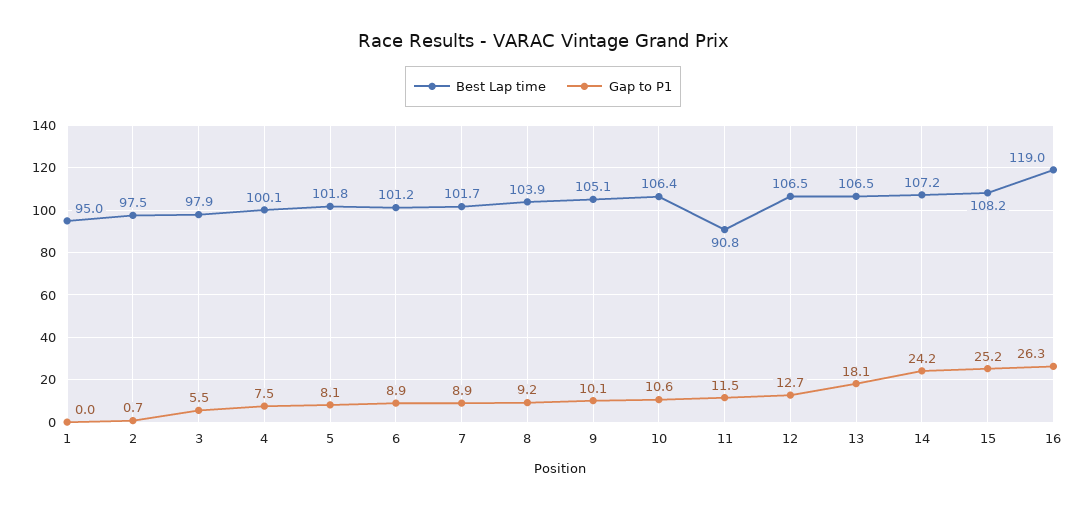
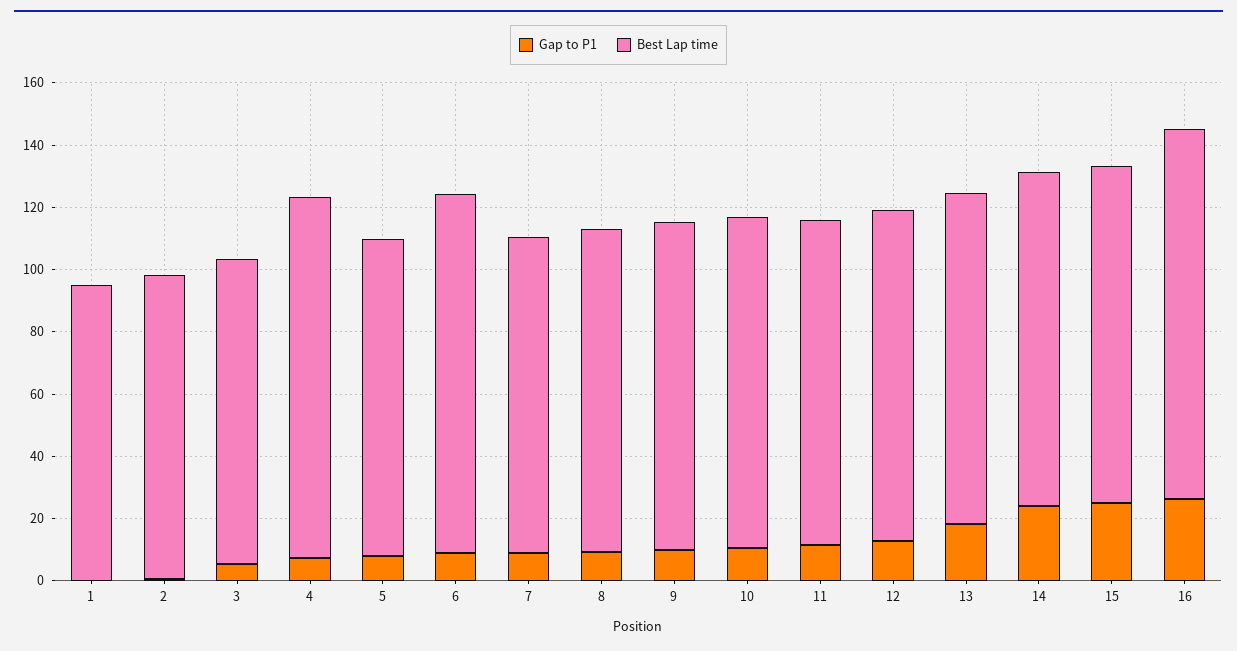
Best Lap time, 4: 100.1 -> 115
Best Lap time, 6: 101.2 -> 115
Best Lap time, 11: 90.8 -> 105

